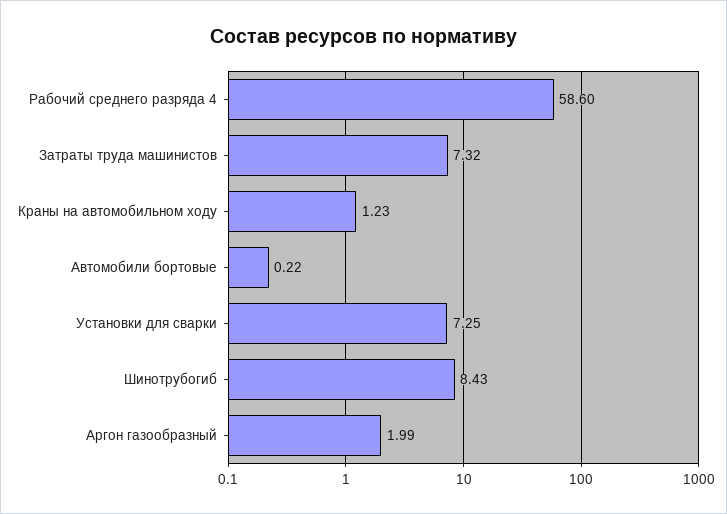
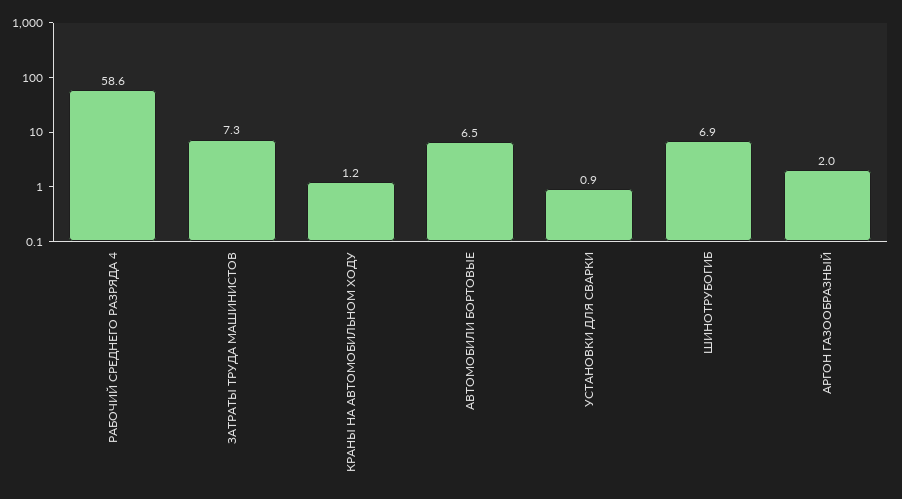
Автомобили бортовые: 0.22 -> 6.5
Установки для сварки: 7.25 -> 0.9
Шинотрубогиб: 8.43 -> 6.9

